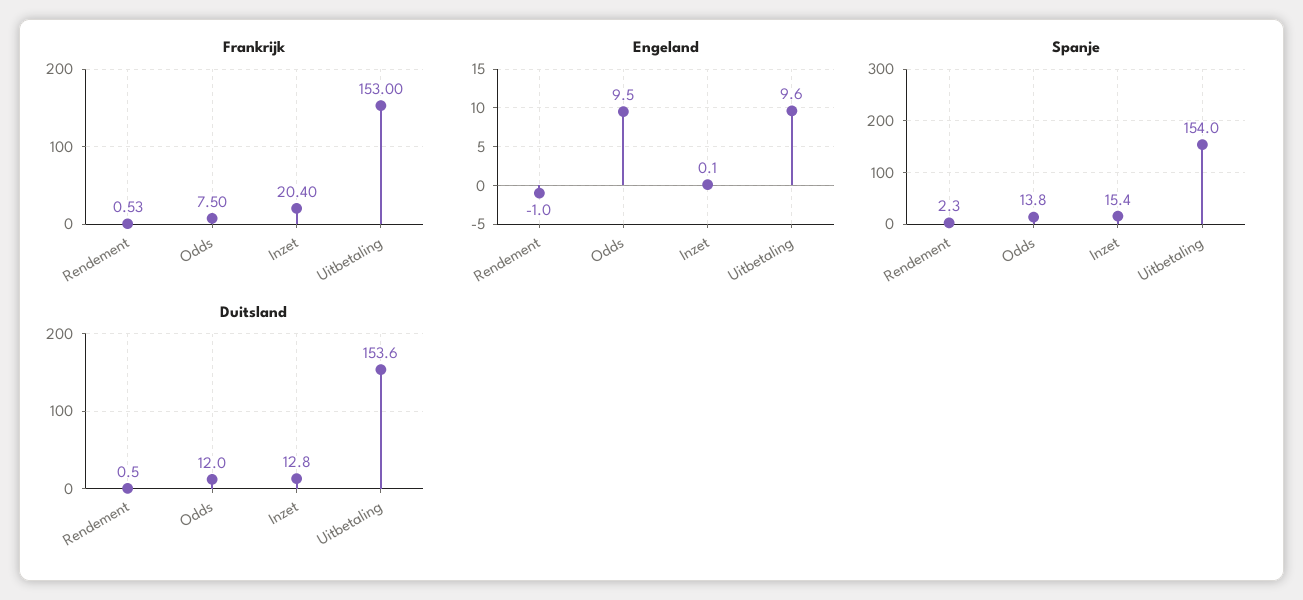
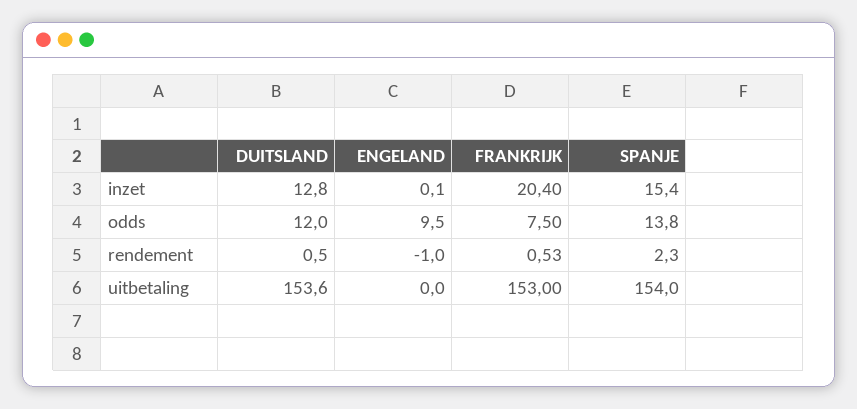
Engeland, Uitbetaling: 9.6 -> 0

